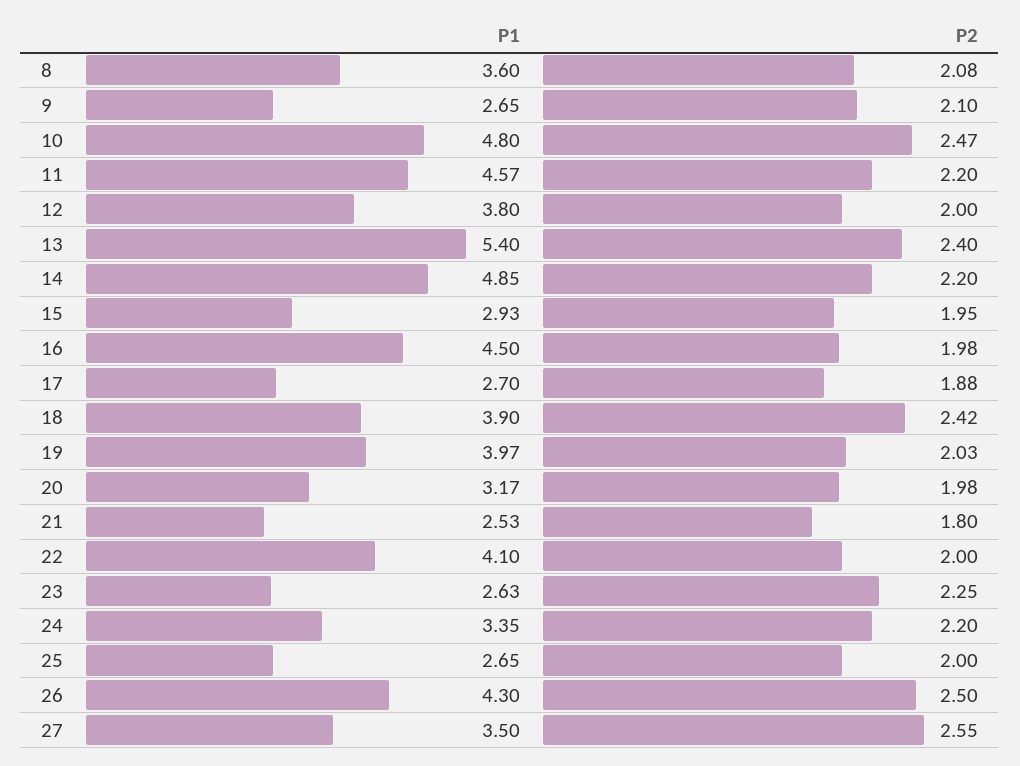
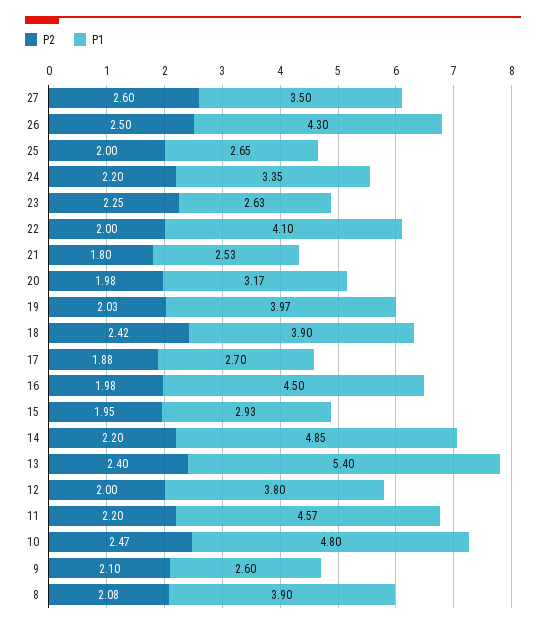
P1, 8: 3.6 -> 3.9
P1, 9: 2.65 -> 2.6
P2, 27: 2.55 -> 2.6

